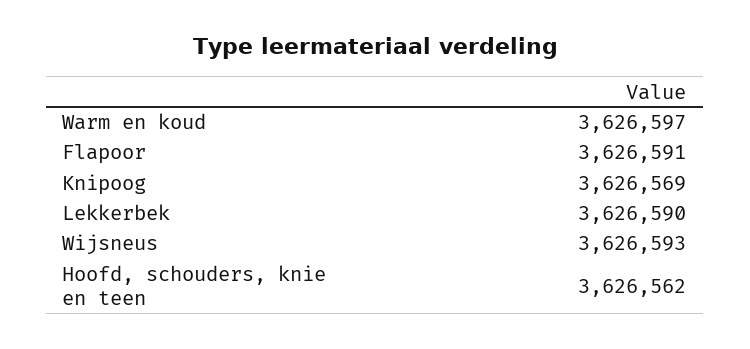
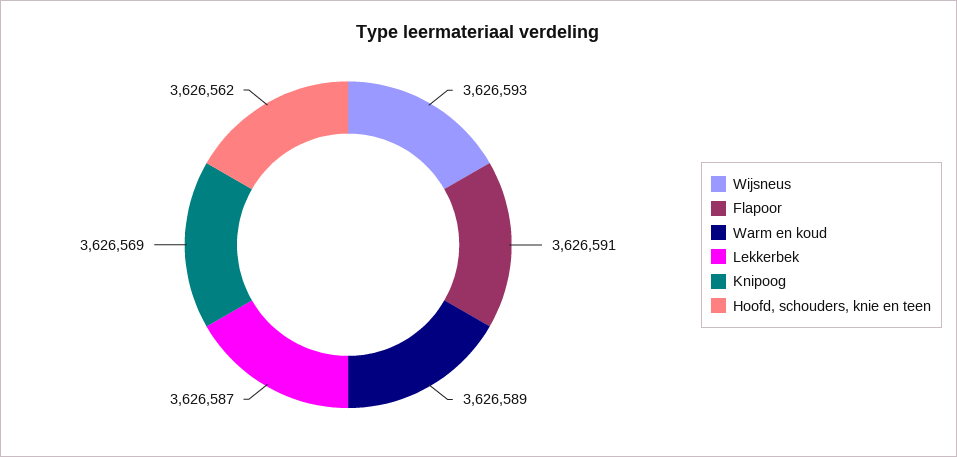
Warm en koud: 3626597 -> 3626589
Lekkerbek: 3626590 -> 3626587

